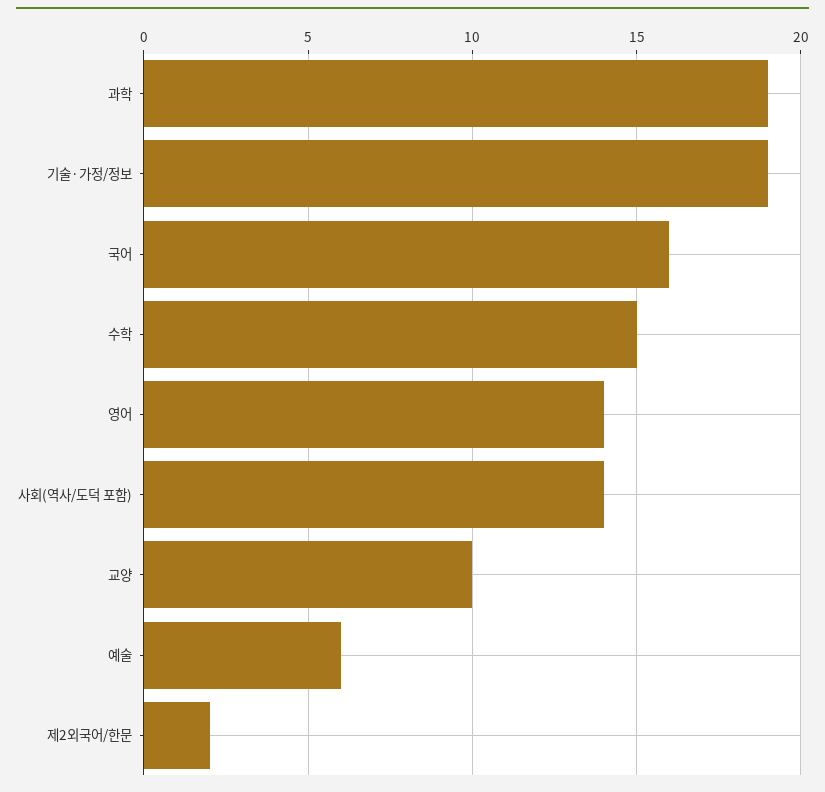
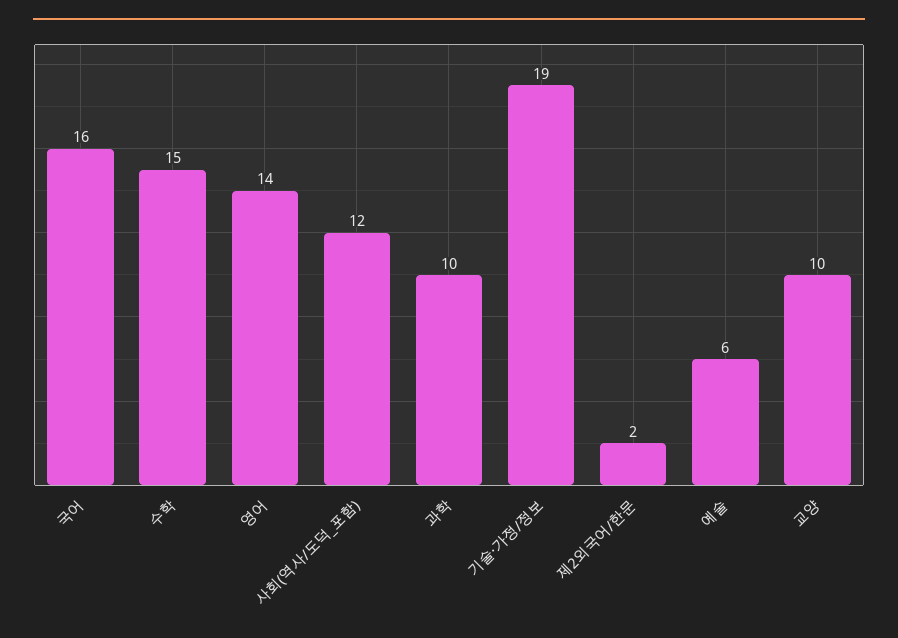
과학: 19 -> 10
사회(역사/도덕 포함): 14 -> 12

